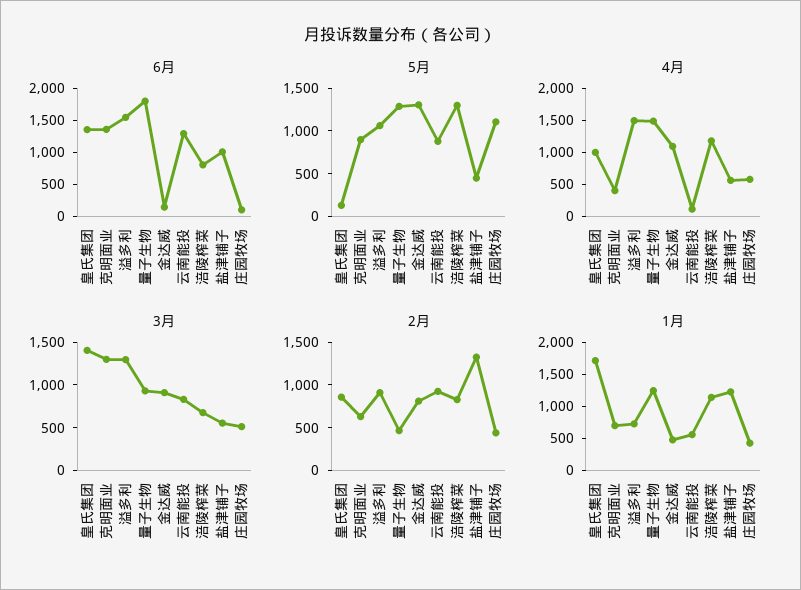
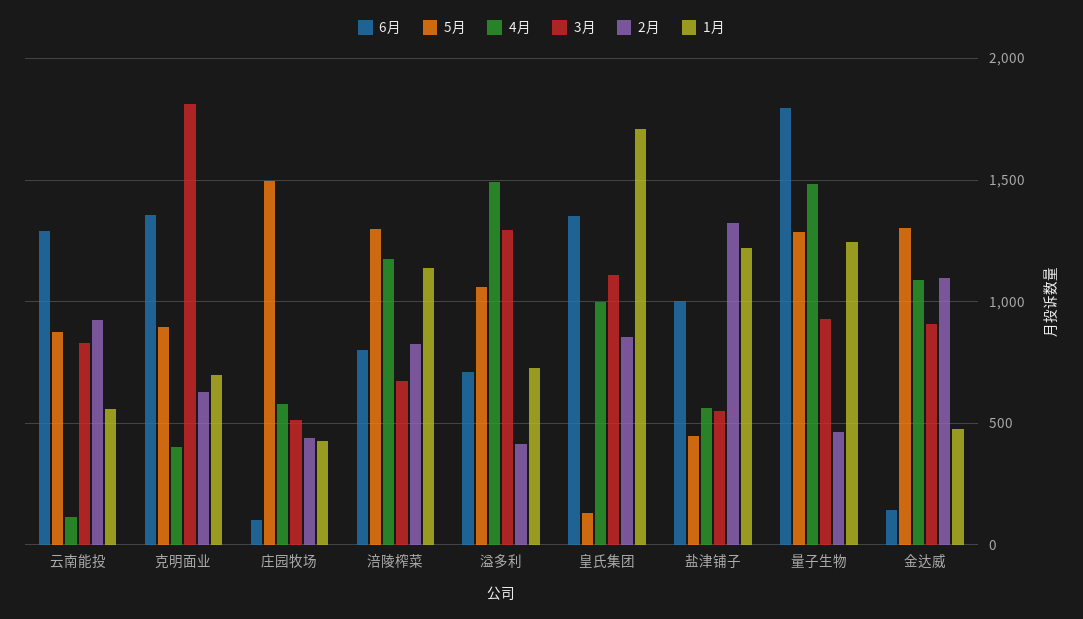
6月, 溢多利: 1500 -> 700
5月, 庄园牧场: 1100 -> 1500
3月, 皇氏集团: 1400 -> 1100
3月, 克明面业: 1300 -> 1800
2月, 溢多利: 900 -> 400
2月, 金达威: 800 -> 1100

